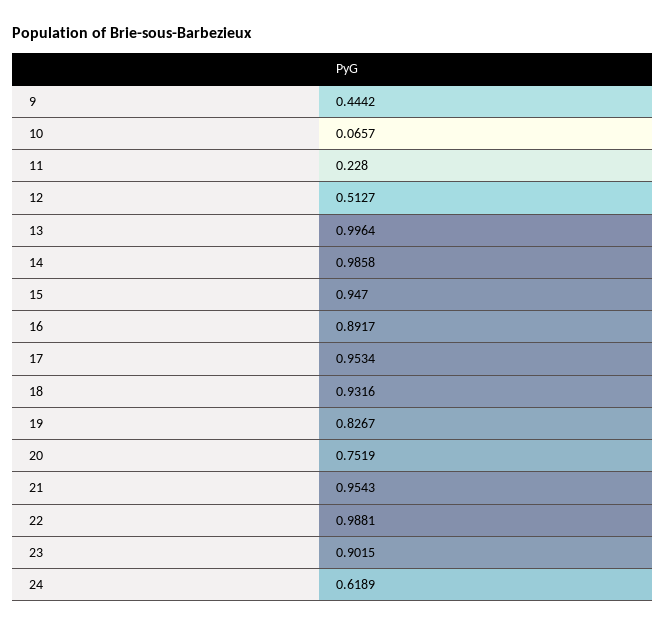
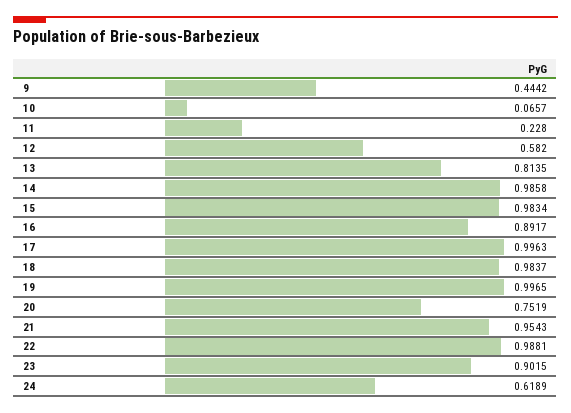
12: 0.5127 -> 0.582
13: 0.9964 -> 0.8135
15: 0.947 -> 0.9834
17: 0.9534 -> 0.9963
18: 0.9316 -> 0.9837
19: 0.8267 -> 0.9965

